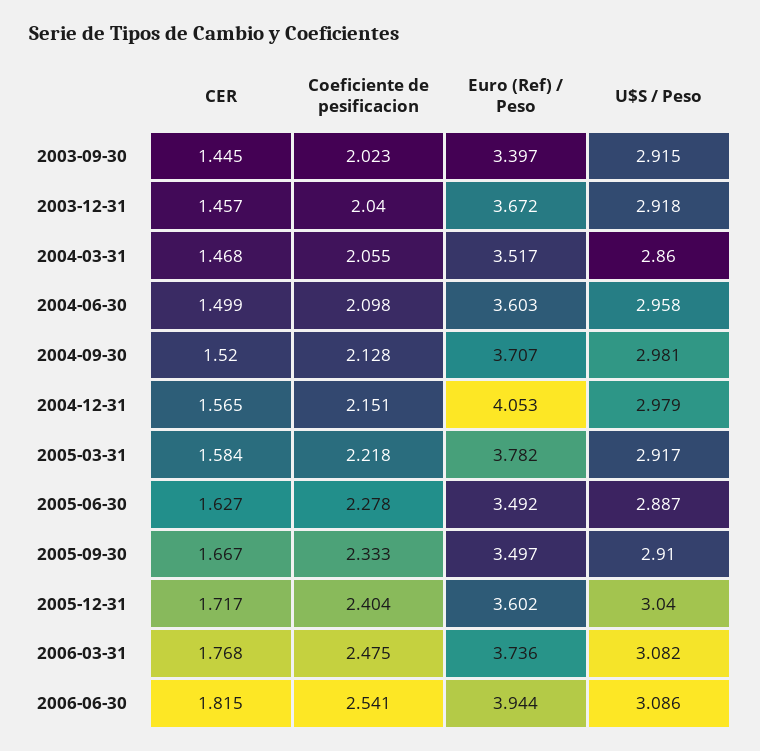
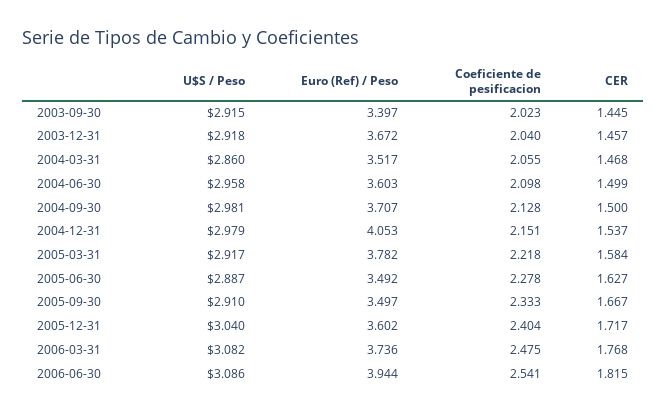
CER, 2004-09-30: 1.52 -> 1.5
CER, 2004-12-31: 1.565 -> 1.537

